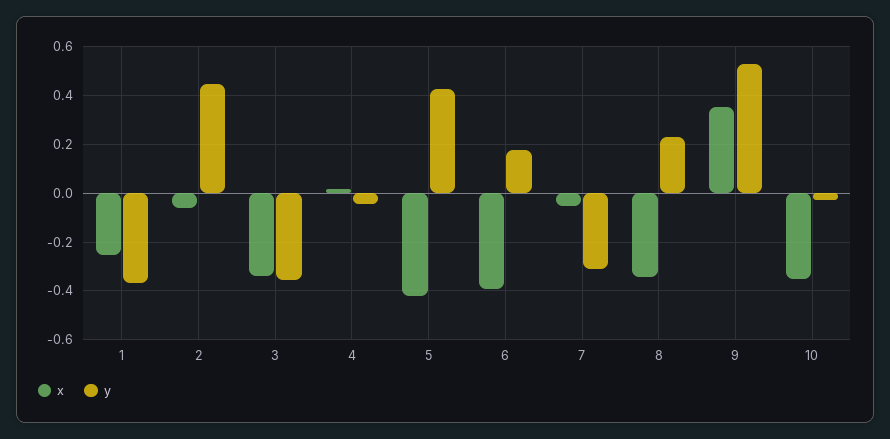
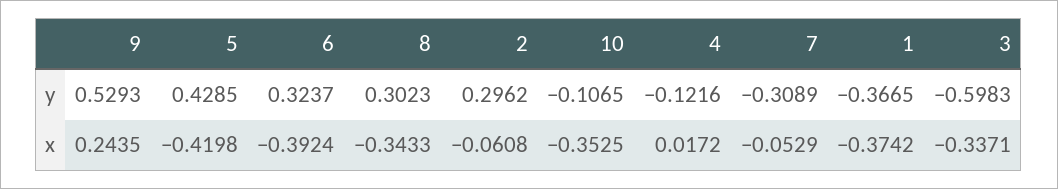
x, 1: -0.25 -> -0.3742
y, 2: 0.45 -> 0.2962
y, 3: -0.35 -> -0.5983
y, 4: -0.05 -> -0.1216
y, 6: 0.175 -> 0.3237
y, 8: 0.225 -> 0.3023
x, 9: 0.35 -> 0.2435
y, 10: -0.025 -> -0.1065

